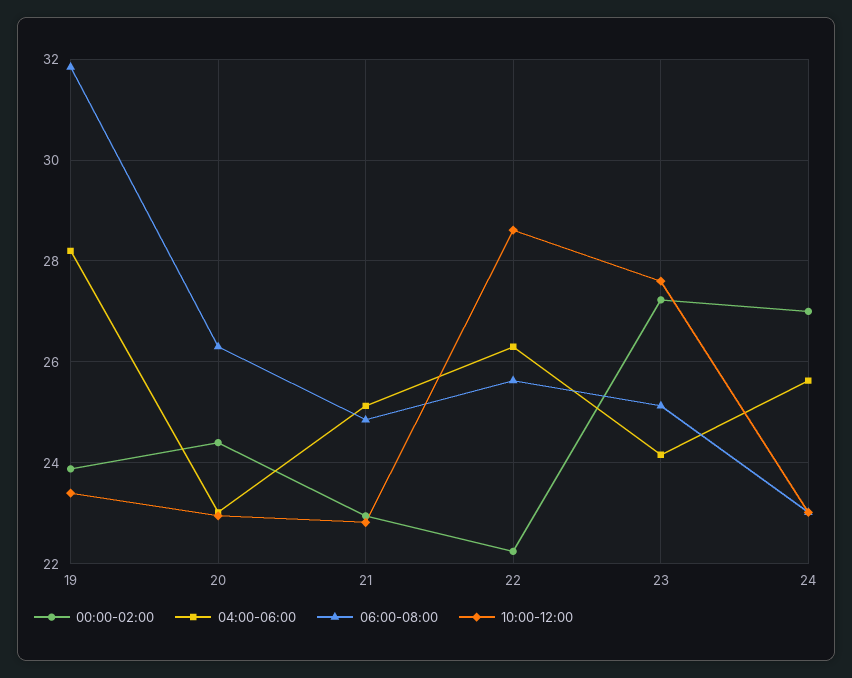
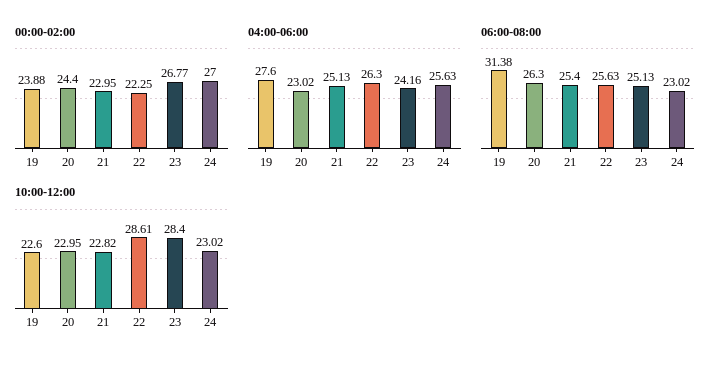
04:00-06:00, 19: 28.2 -> 27.6
06:00-08:00, 19: 31.8 -> 31.38
10:00-12:00, 19: 23.4 -> 22.6
06:00-08:00, 21: 24.8 -> 25.4
00:00-02:00, 23: 27.2 -> 26.77
10:00-12:00, 23: 27.6 -> 28.4

